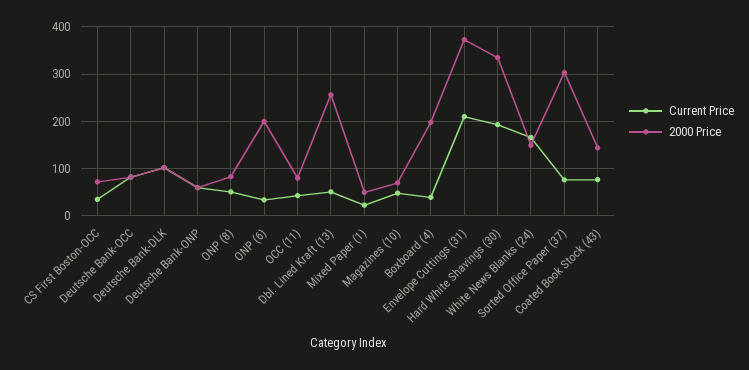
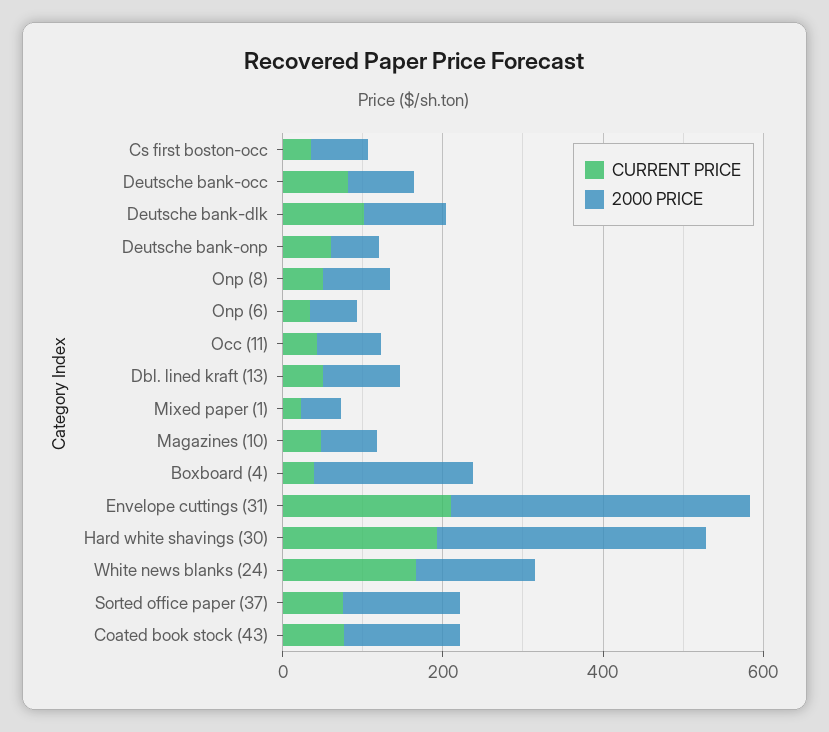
2000 Price, ONP (6): 200 -> 50
2000 Price, Dbl. Lined Kraft (13): 260 -> 100
2000 Price, Sorted Office Paper (37): 300 -> 150

